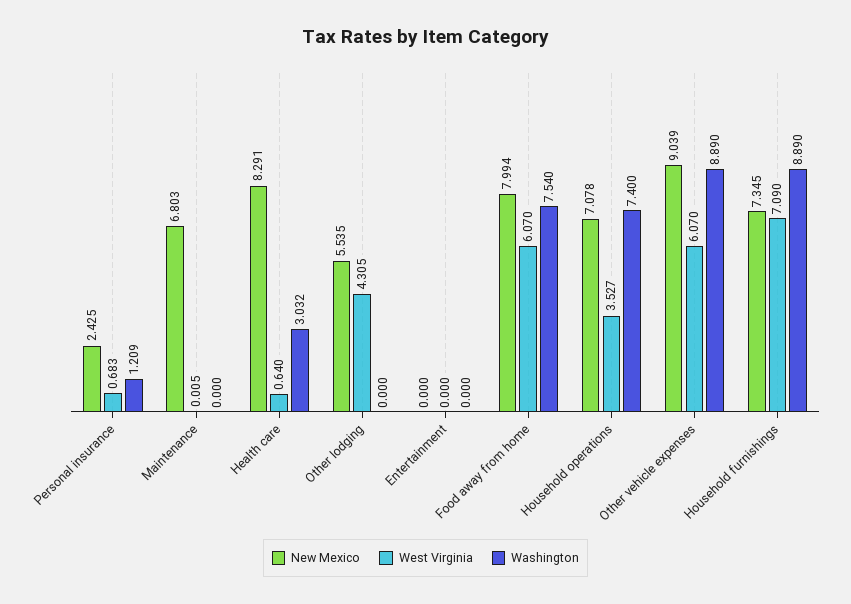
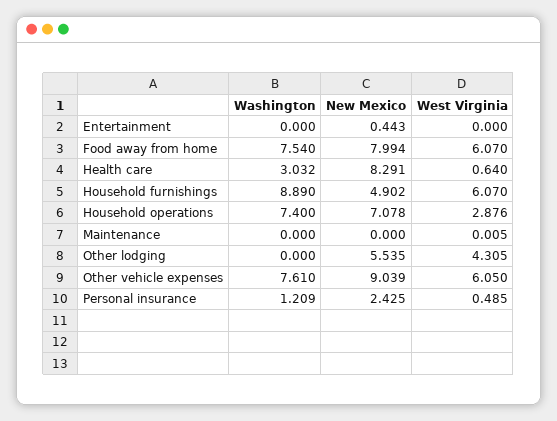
West Virginia, Personal insurance: 0.683 -> 0.485
New Mexico, Maintenance: 6.803 -> 0
New Mexico, Entertainment: 0 -> 0.443
West Virginia, Household operations: 3.527 -> 2.876
West Virginia, Other vehicle expenses: 6.07 -> 6.05
Washington, Other vehicle expenses: 8.89 -> 7.61
New Mexico, Household furnishings: 7.345 -> 4.902
West Virginia, Household furnishings: 7.09 -> 6.07

